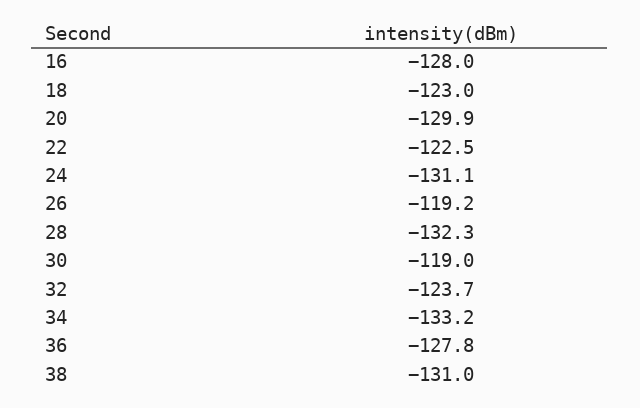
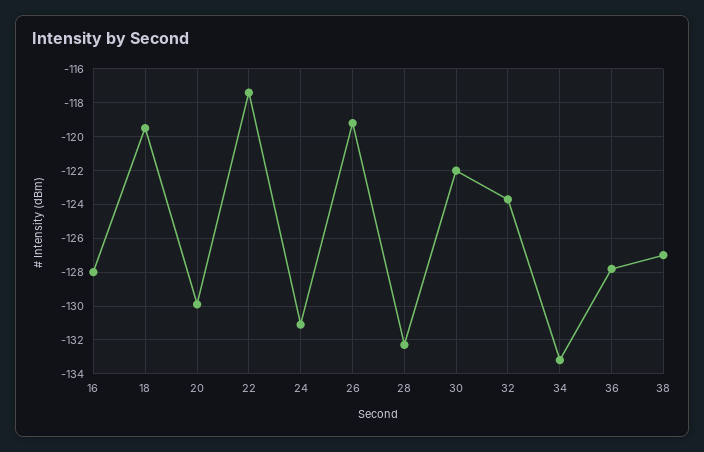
18: -123 -> -119.5
22: -122.5 -> -117.5
30: -119 -> -122
38: -131 -> -127

